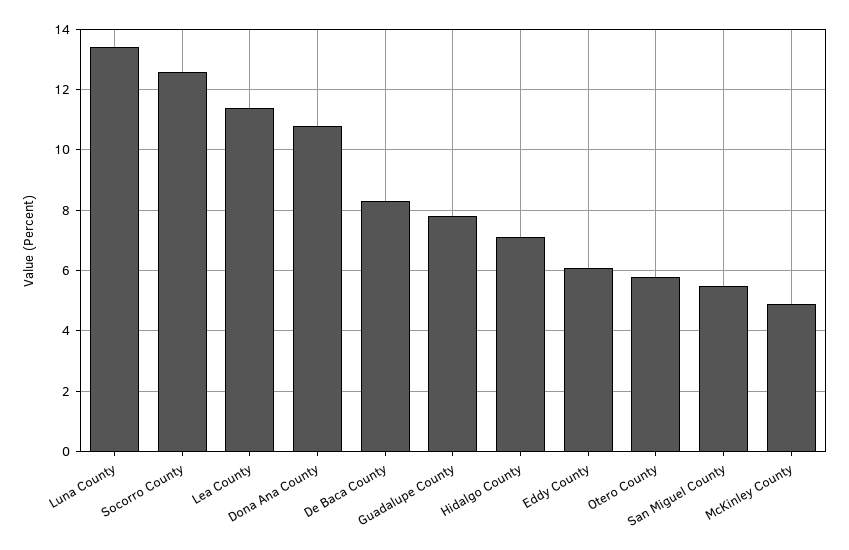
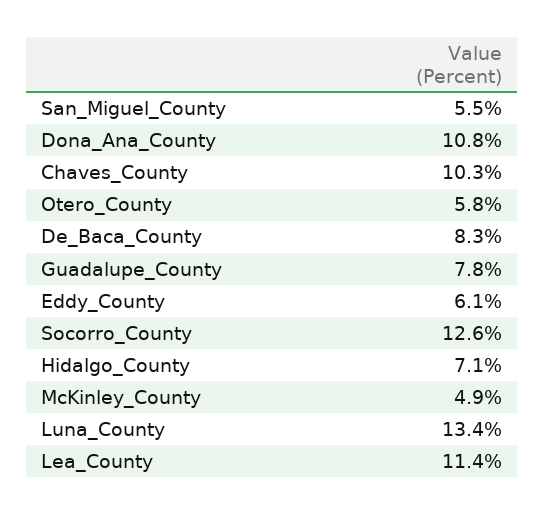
Chaves_County: none -> 10.3

